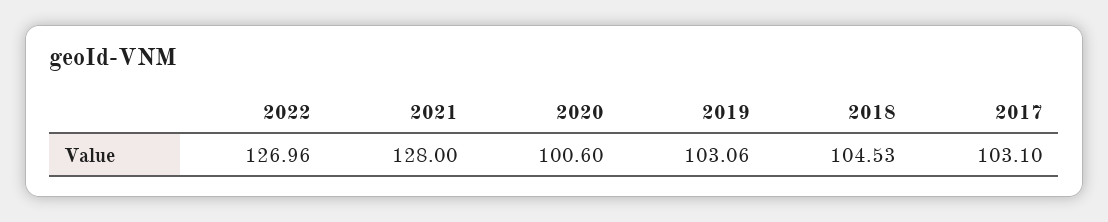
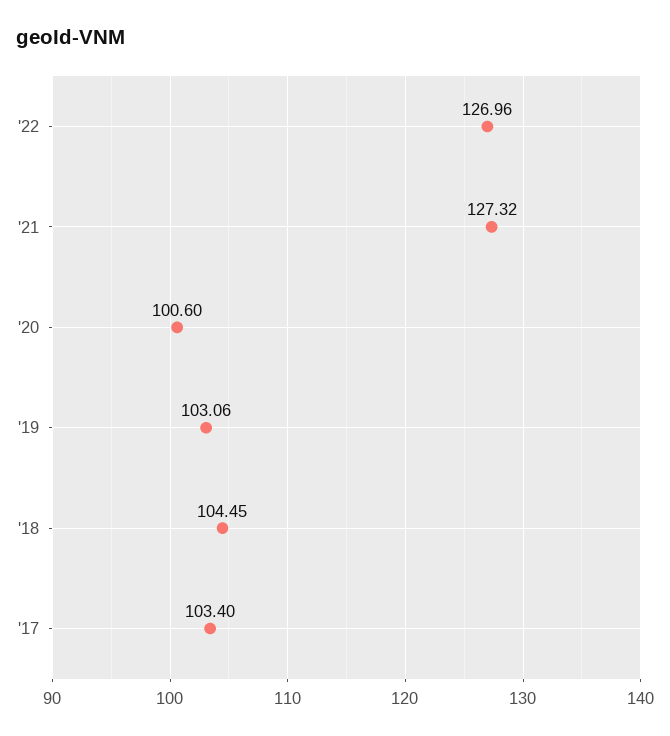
2021: 128 -> 127.32
2018: 104.53 -> 104.45
2017: 103.1 -> 103.4

